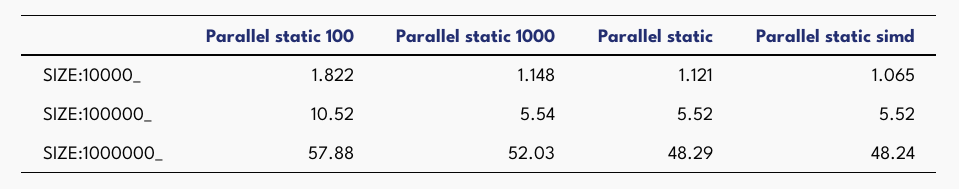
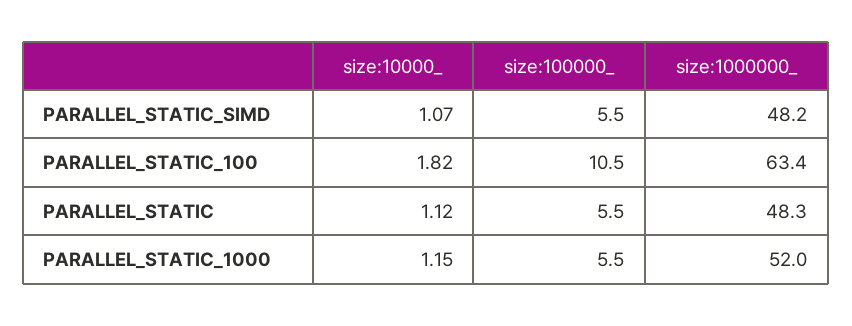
Parallel static 100, SIZE:1000000_: 57.88 -> 63.4

